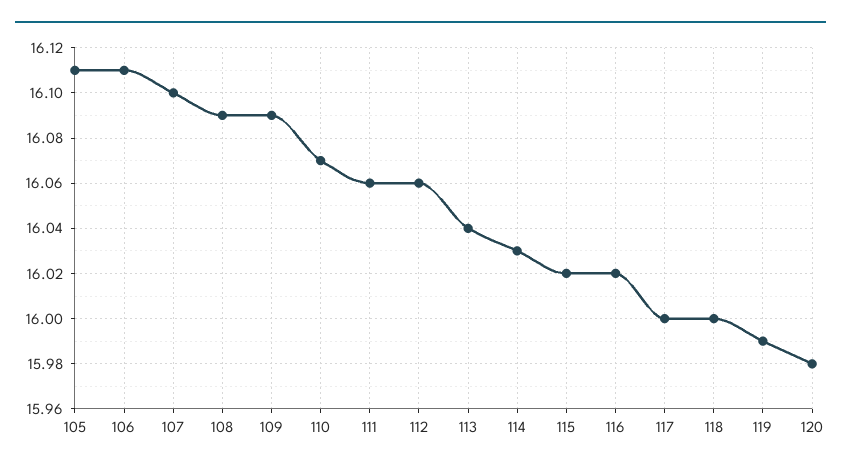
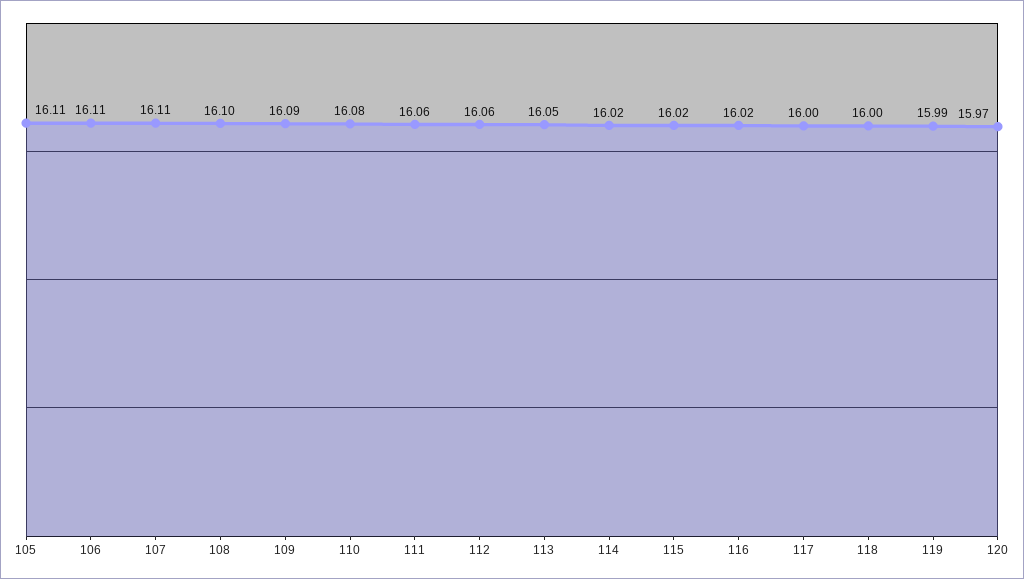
107: 16.1 -> 16.11
108: 16.09 -> 16.1
110: 16.07 -> 16.08
113: 16.04 -> 16.05
114: 16.03 -> 16.02
120: 15.98 -> 15.97

